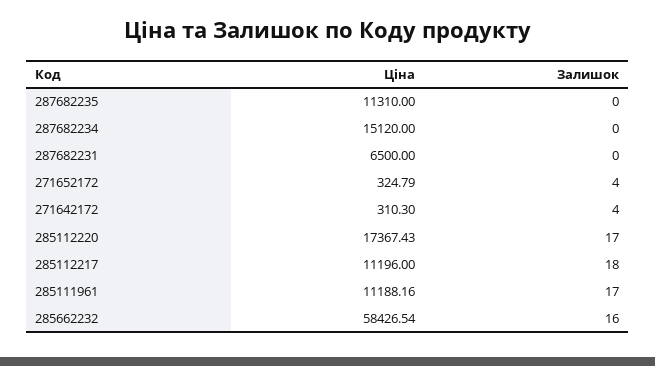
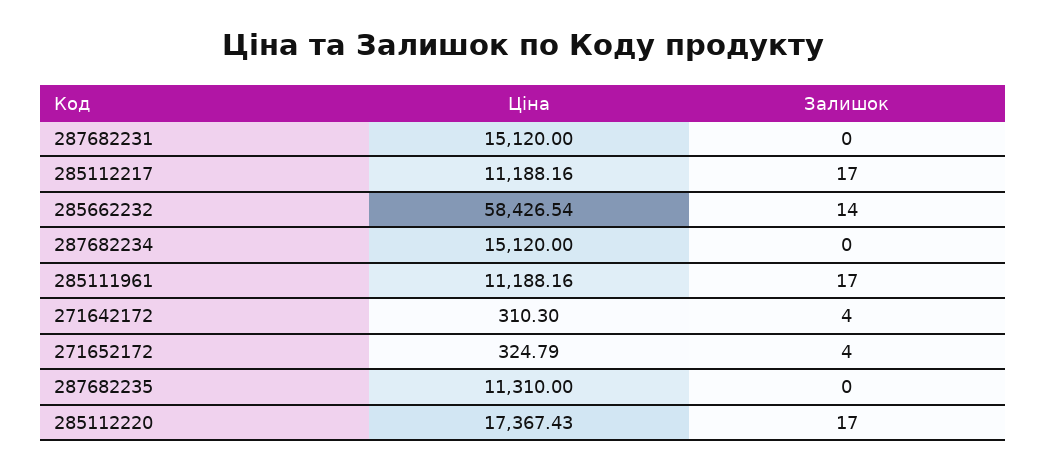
Ціна, 287682231: 6500 -> 15120
Ціна, 285112217: 11196 -> 11188.16
Залишок, 285112217: 18 -> 17
Залишок, 285662232: 16 -> 14

